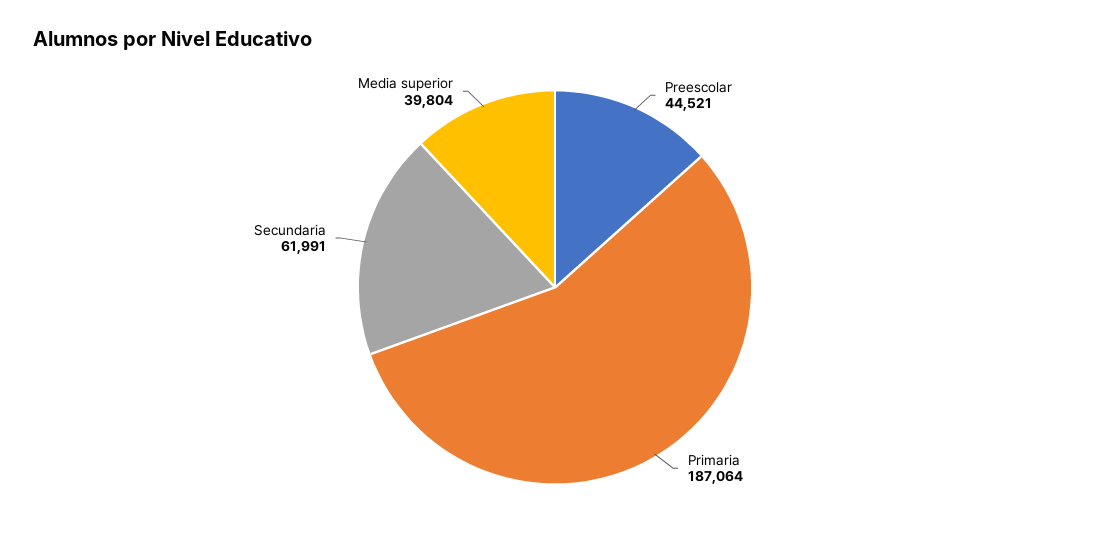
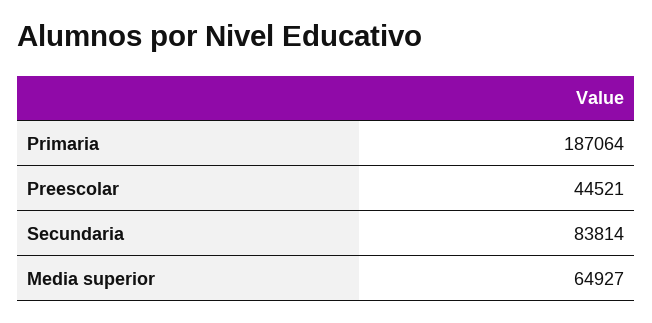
Secundaria: 61991 -> 83814
Media superior: 39804 -> 64927

